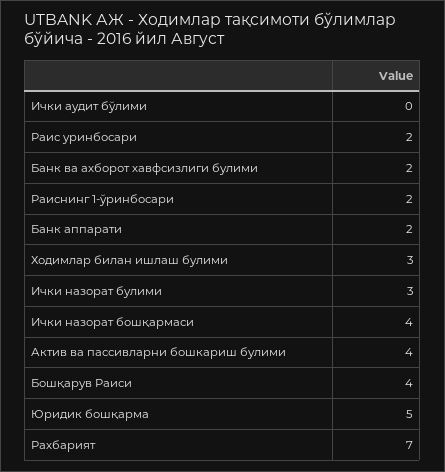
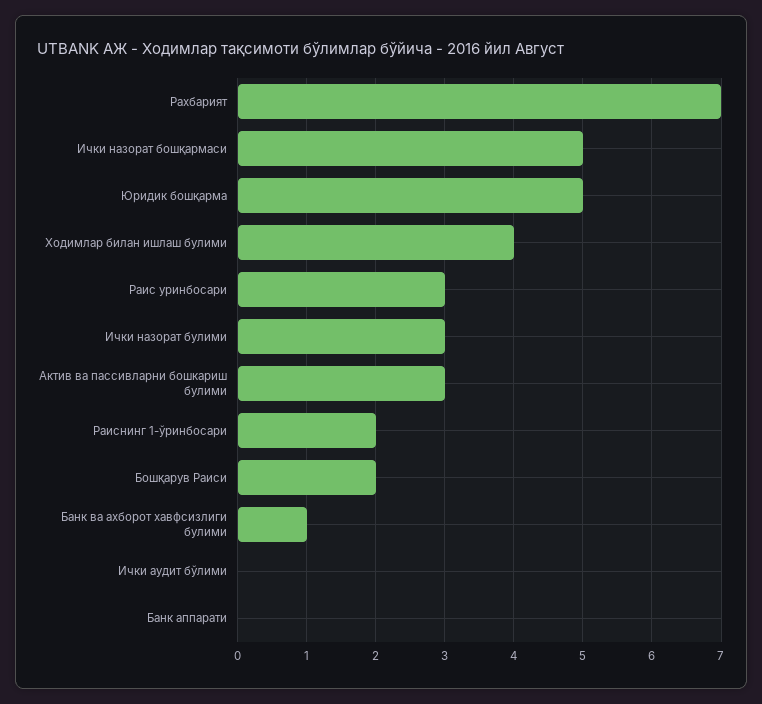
Раис уринбосари: 2 -> 3
Банк ва ахборот хавфсизлиги булими: 2 -> 1
Банк аппарати: 2 -> 0
Ходимлар билан ишлаш булими: 3 -> 4
Ички назорат бошқармаси: 4 -> 5
Актив ва пассивларни бошкариш булими: 4 -> 3
Бошқарув Раиси: 4 -> 2

